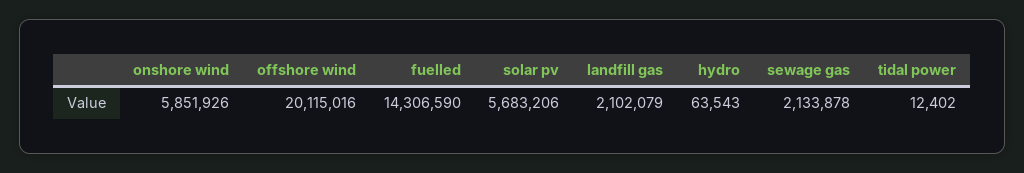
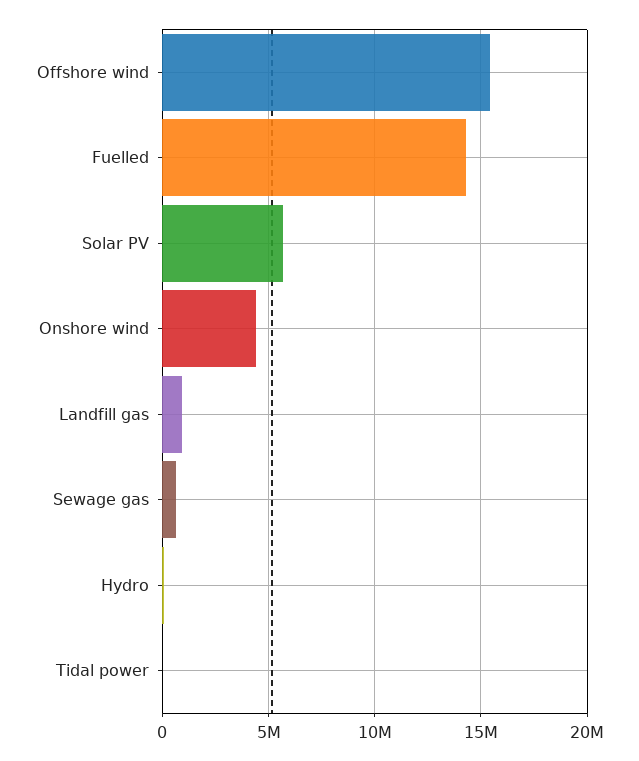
onshore wind: 5851926 -> 4500000
offshore wind: 20115016 -> 15500000
landfill gas: 2102079 -> 1000000
sewage gas: 2133878 -> 500000

